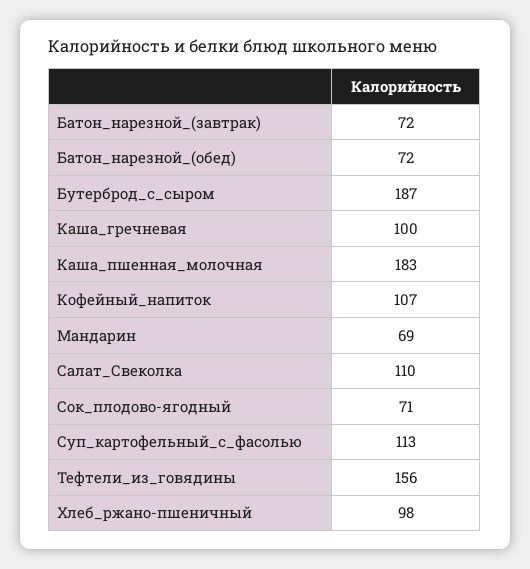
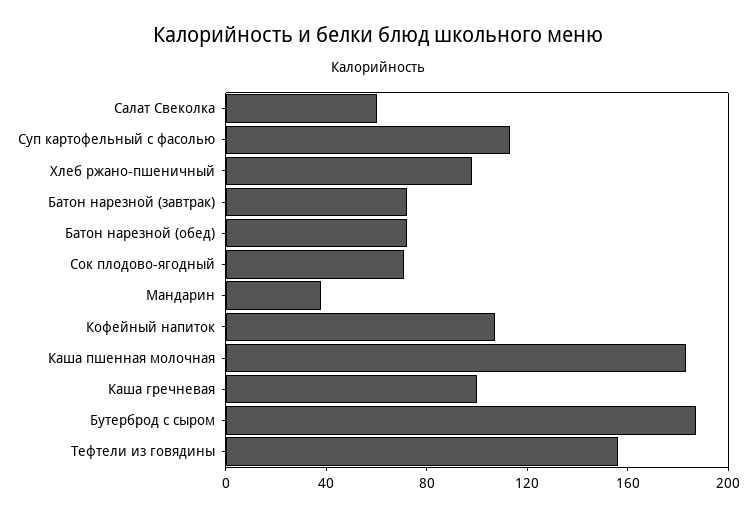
Мандарин: 69 -> 40
Салат_Свеколка: 110 -> 60

